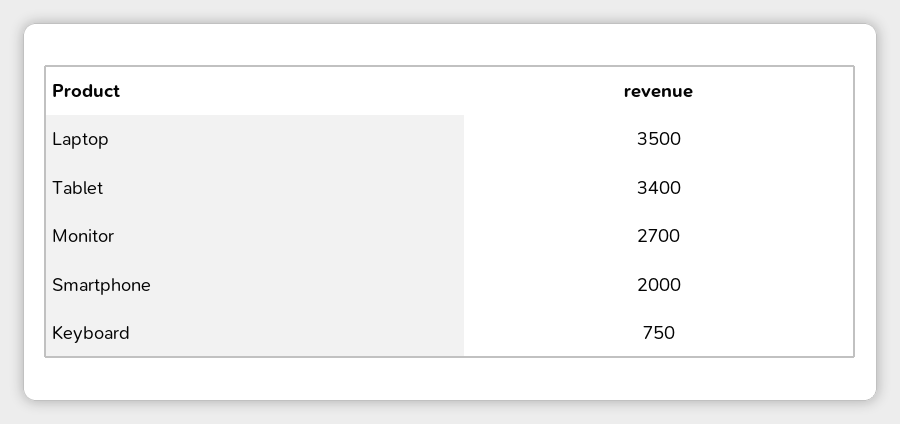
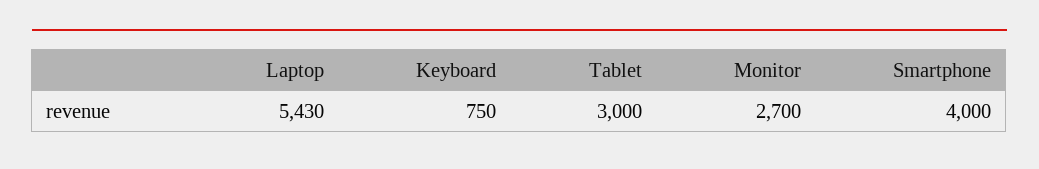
Laptop: 3500 -> 5430
Tablet: 3400 -> 3000
Smartphone: 2000 -> 4000

